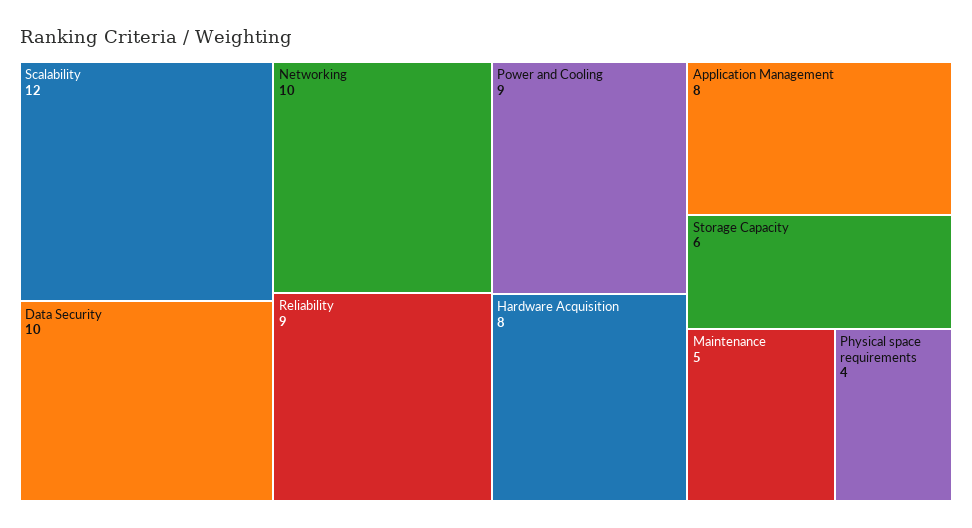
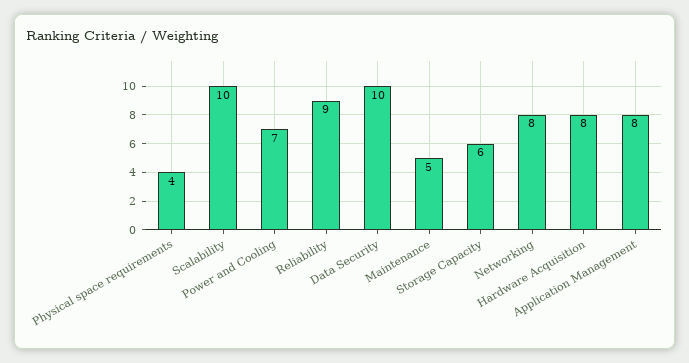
Scalability: 12 -> 10
Networking: 10 -> 8
Power and Cooling: 9 -> 7

